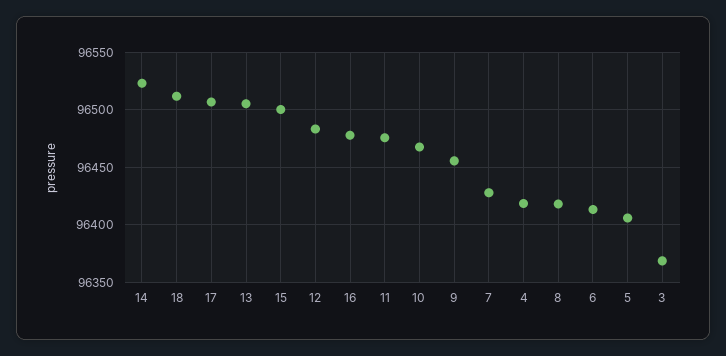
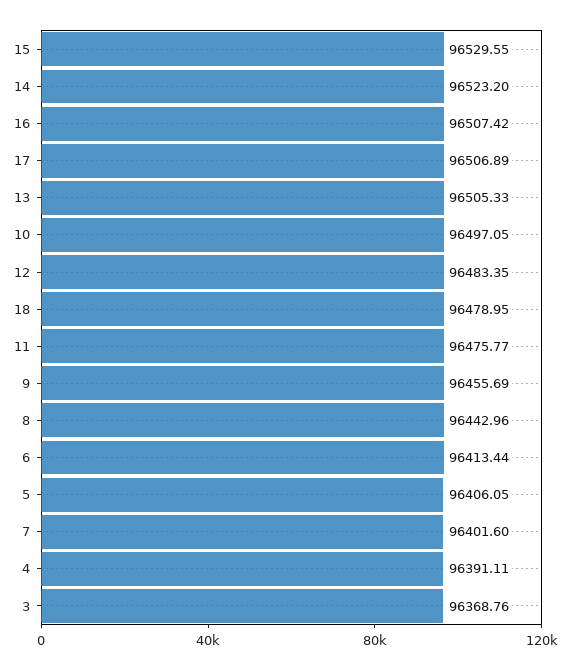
18: 96510 -> 96478.95
15: 96500 -> 96529.55
16: 96480 -> 96507.42
10: 96470 -> 96497.05
7: 96430 -> 96401.6
4: 96420 -> 96391.11
8: 96420 -> 96442.96

